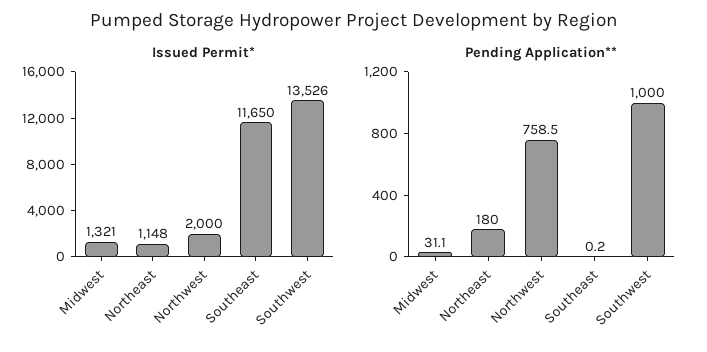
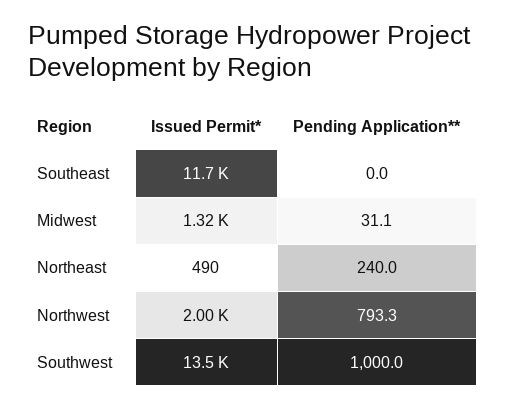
Issued Permit*, Northeast: 1148 -> 490
Pending Application**, Northeast: 180 -> 240
Pending Application**, Northwest: 758.5 -> 793.3
Pending Application**, Southeast: 0.2 -> 0

